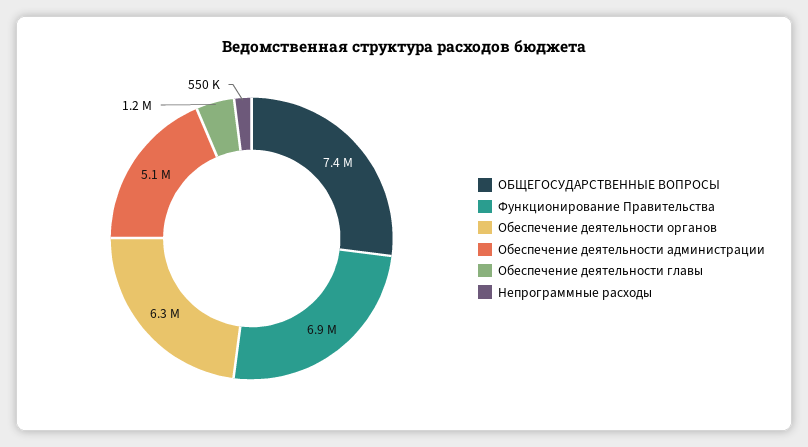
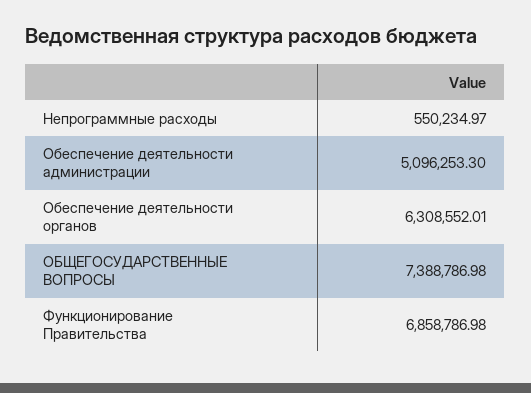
Обеспечение деятельности главы: 1200000 -> none

